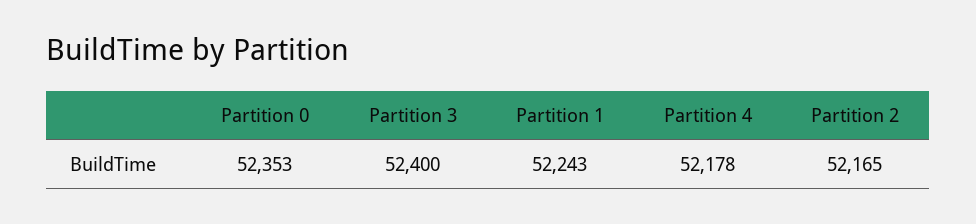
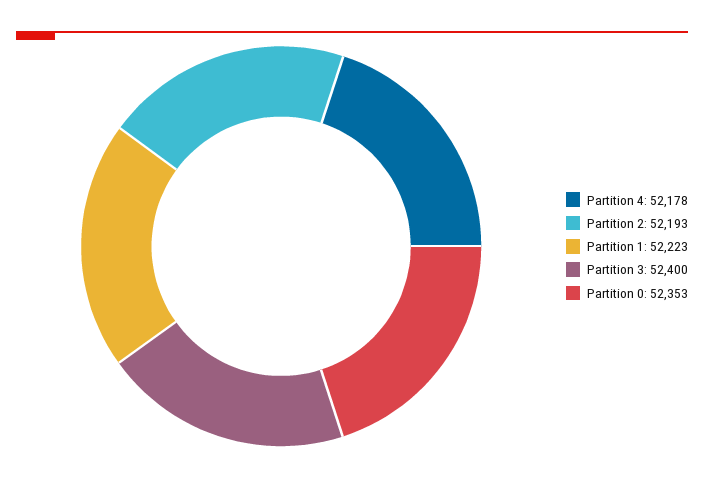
Partition 1: 52243 -> 52223
Partition 2: 52165 -> 52193

